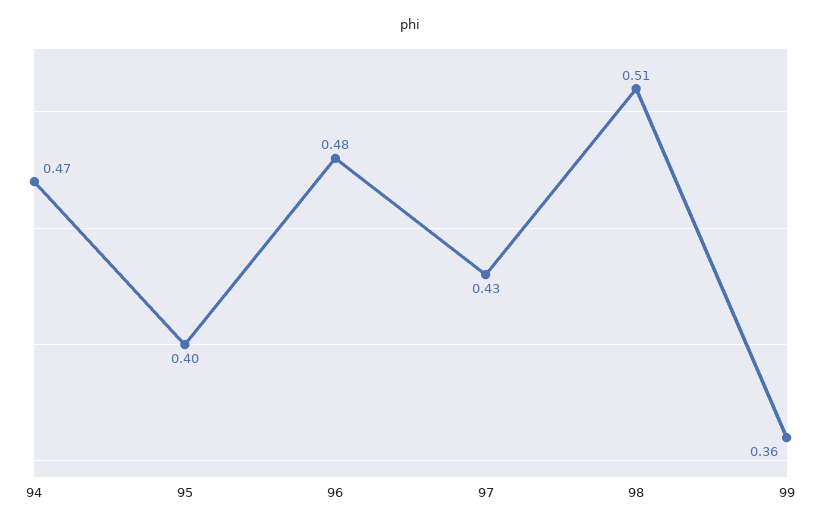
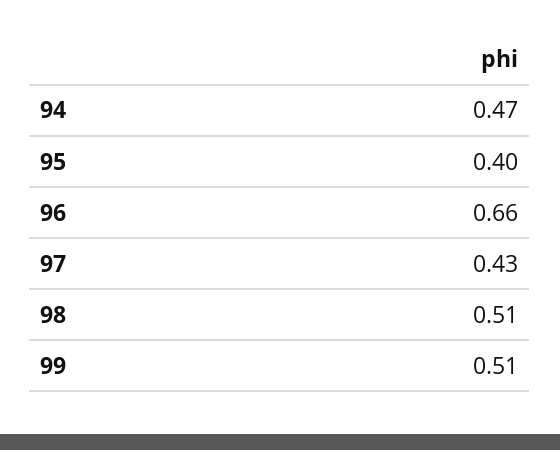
96: 0.48 -> 0.66
99: 0.36 -> 0.51

